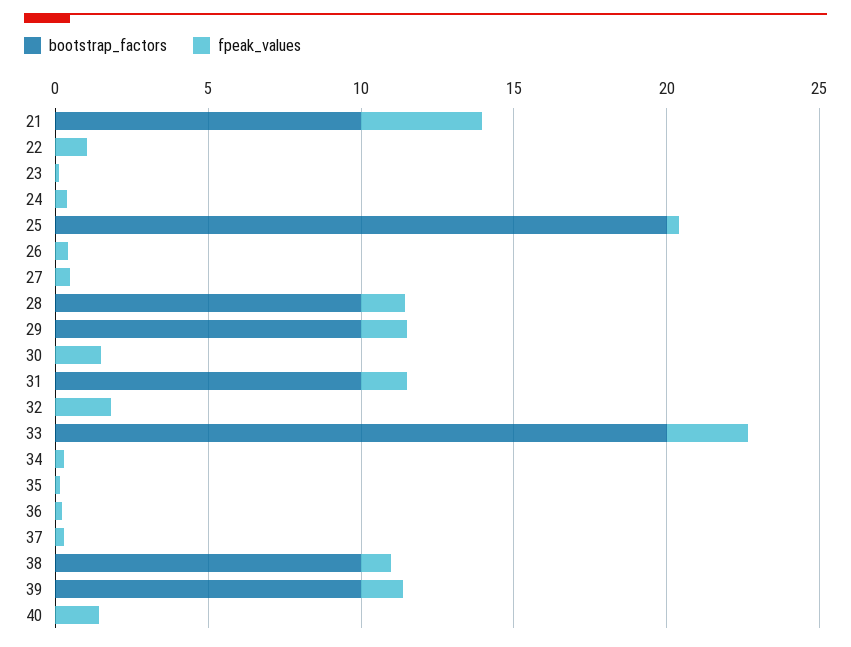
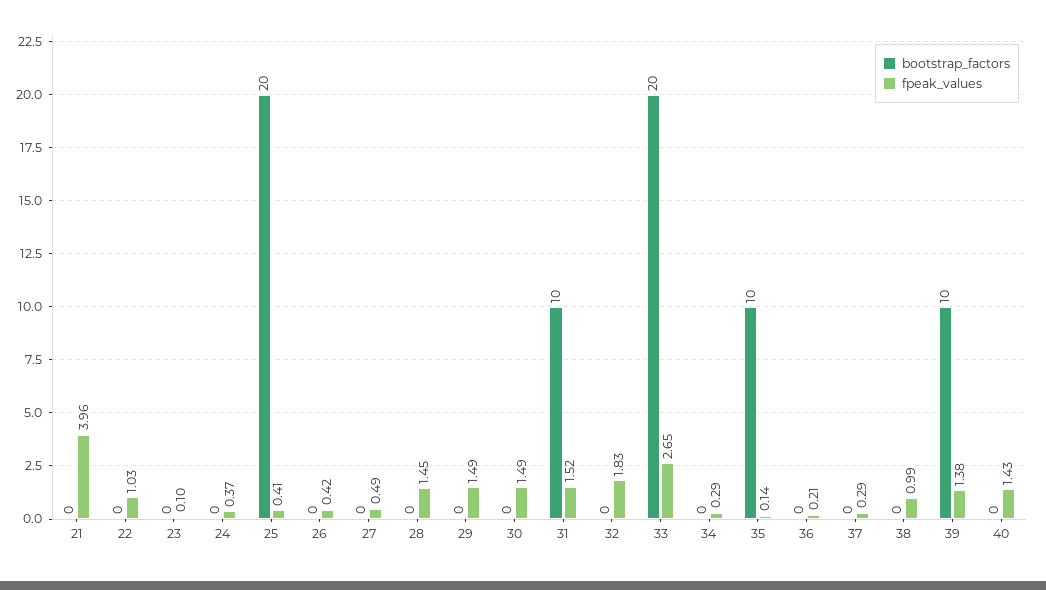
bootstrap_factors, 21: 10 -> 0
bootstrap_factors, 28: 10 -> 0
bootstrap_factors, 29: 10 -> 0
bootstrap_factors, 35: 0 -> 10
bootstrap_factors, 38: 10 -> 0

